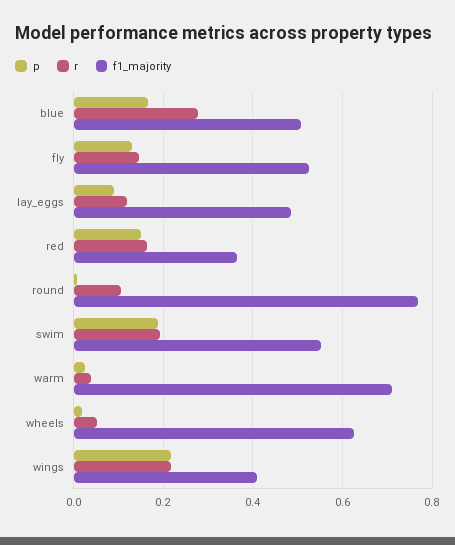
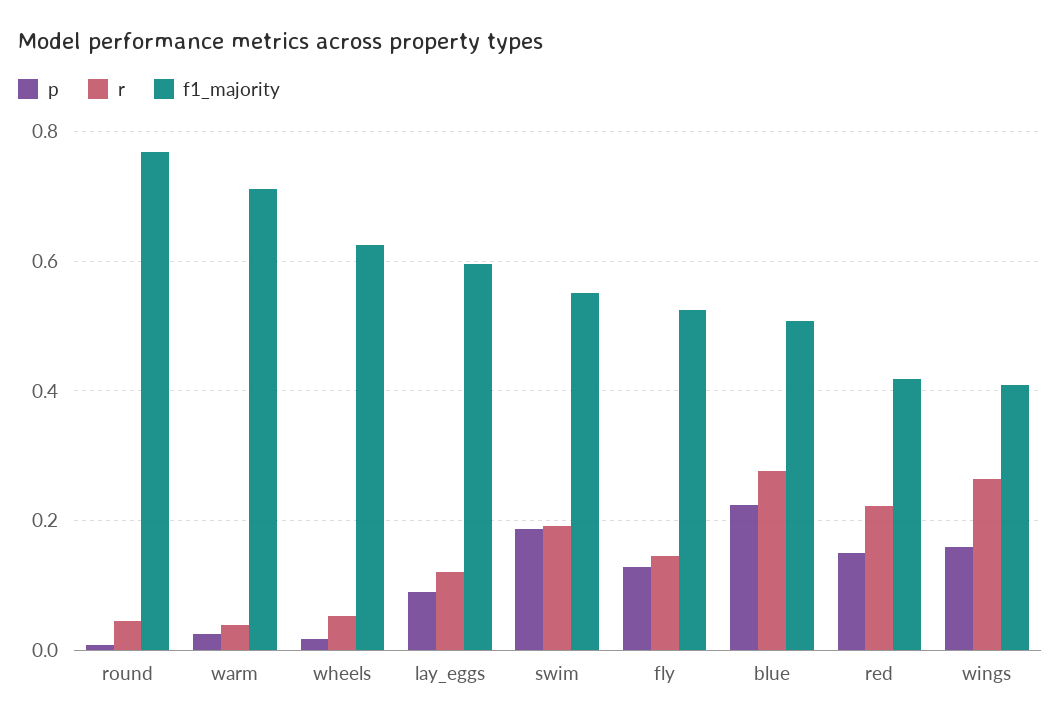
p, blue: 0.16 -> 0.22
f1_majority, lay_eggs: 0.48 -> 0.6
r, red: 0.16 -> 0.22
f1_majority, red: 0.36 -> 0.42
r, round: 0.1 -> 0.04
p, wings: 0.22 -> 0.16
r, wings: 0.22 -> 0.26

